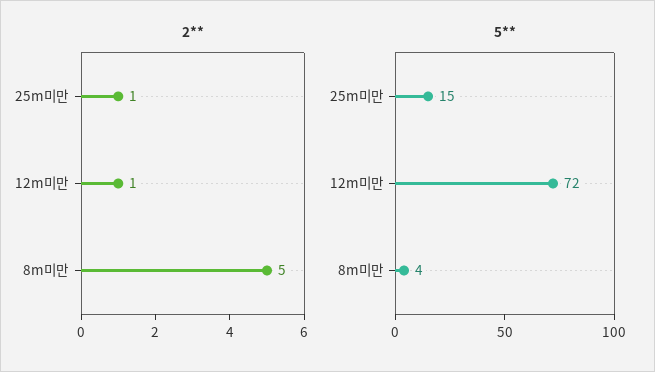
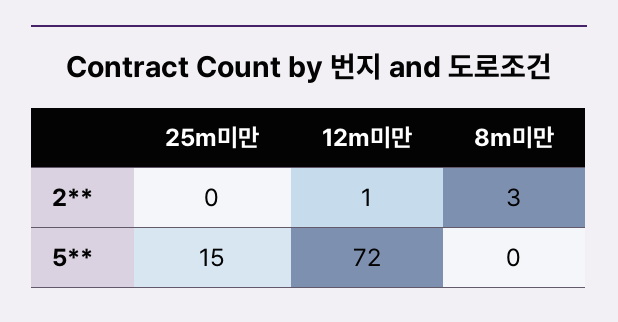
2**, 25m미만: 1 -> 0
2**, 8m미만: 5 -> 3
5**, 8m미만: 4 -> 0

